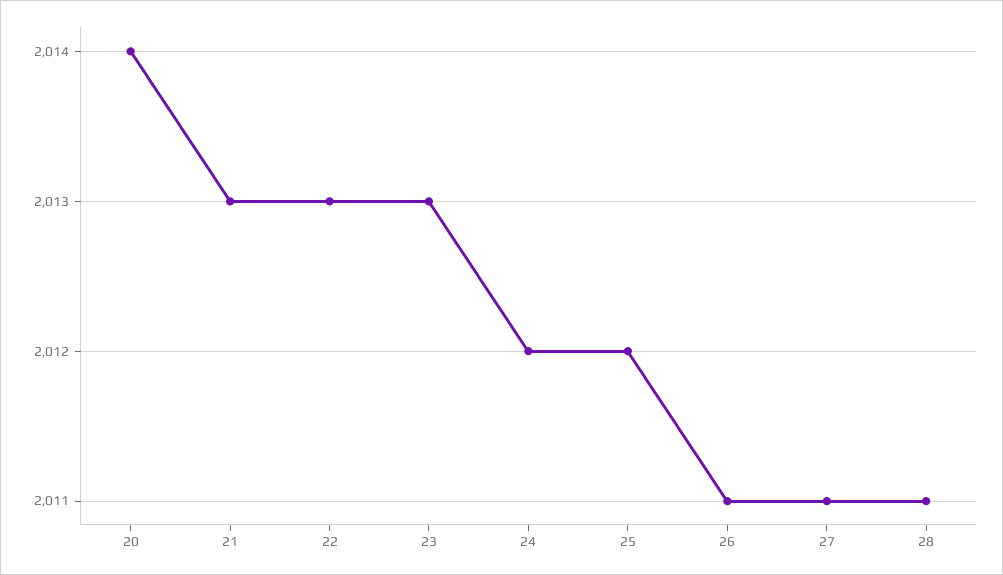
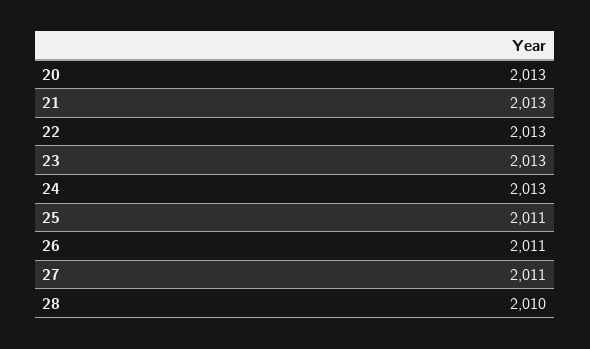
20: 2014 -> 2013
24: 2012 -> 2013
25: 2012 -> 2011
28: 2011 -> 2010

